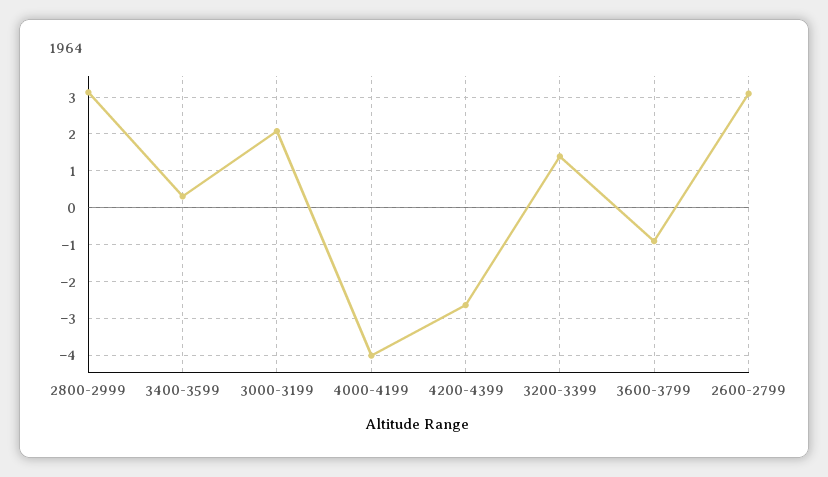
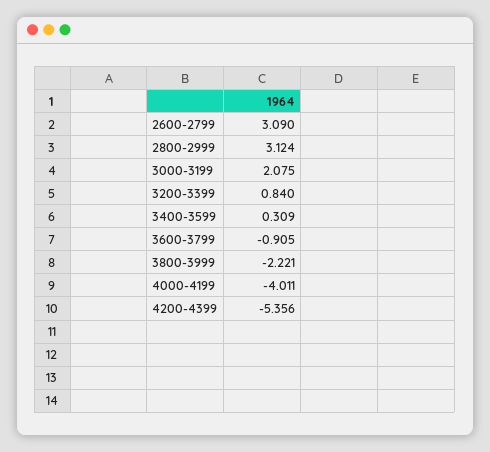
4200-4399: -2.6 -> -5.356
3200-3399: 1.4 -> 0.84
3800-3999: none -> -2.221

